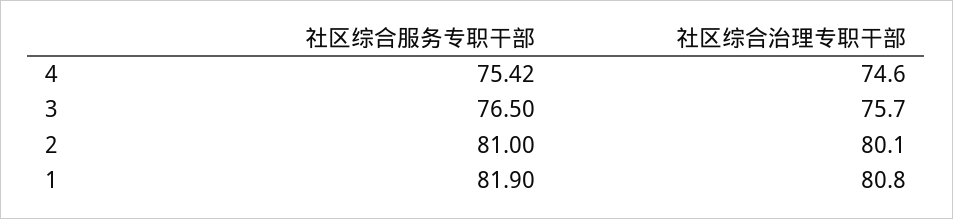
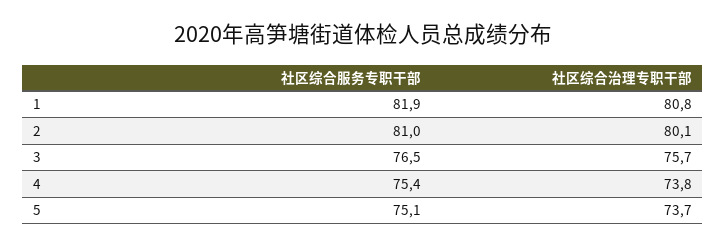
社区综合治理专职干部, 4: 74.6 -> 73.8
社区综合服务专职干部, 5: none -> 75.1
社区综合治理专职干部, 5: none -> 73.7

